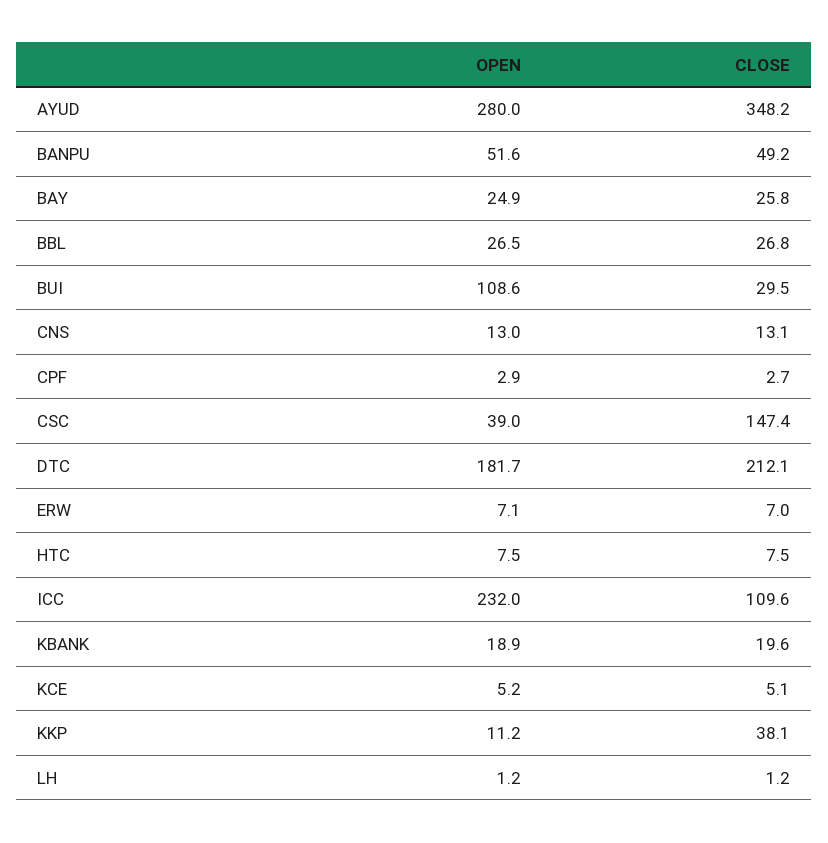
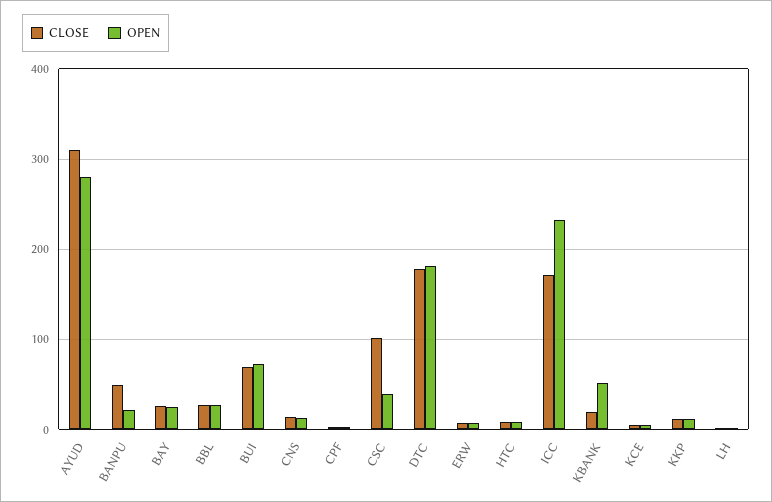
CLOSE, AYUD: 348.2 -> 310
OPEN, BANPU: 51.6 -> 20
OPEN, BUI: 108.6 -> 70
CLOSE, BUI: 29.5 -> 70
CLOSE, CSC: 147.4 -> 100
CLOSE, DTC: 212.1 -> 180
CLOSE, ICC: 109.6 -> 170
OPEN, KBANK: 18.9 -> 50
CLOSE, KKP: 38.1 -> 10

